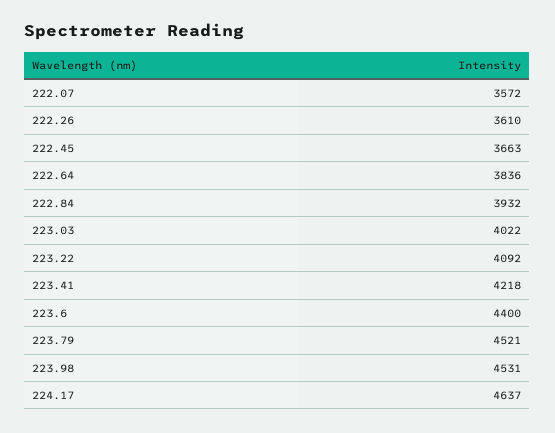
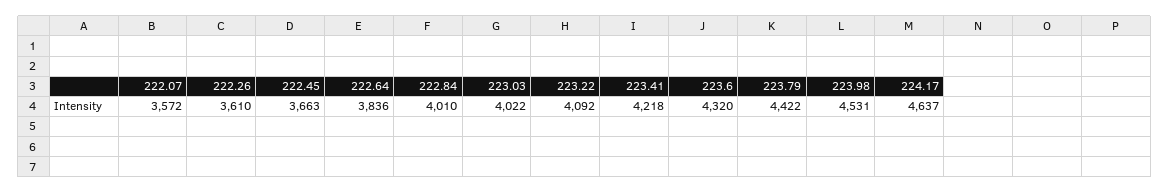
222.84: 3932 -> 4010
223.6: 4400 -> 4320
223.79: 4521 -> 4422

